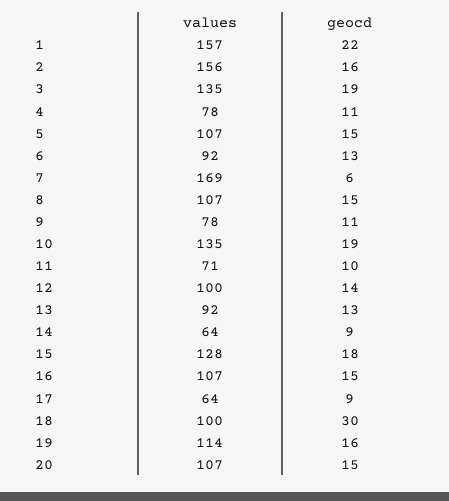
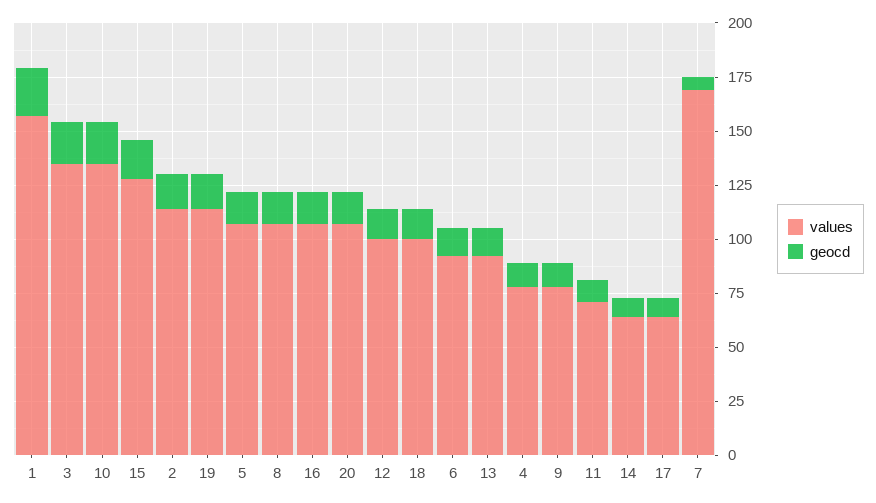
values, 2: 156 -> 115
geocd, 18: 30 -> 15

